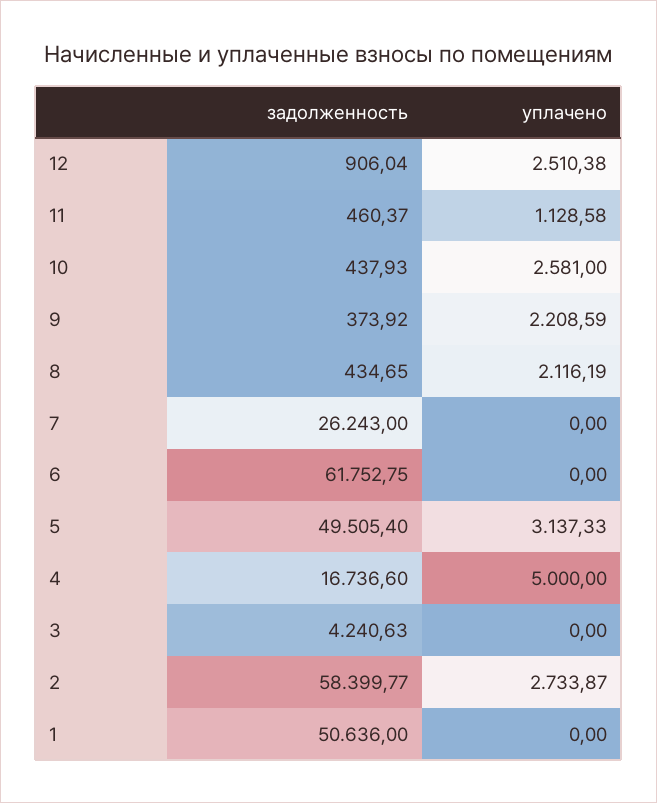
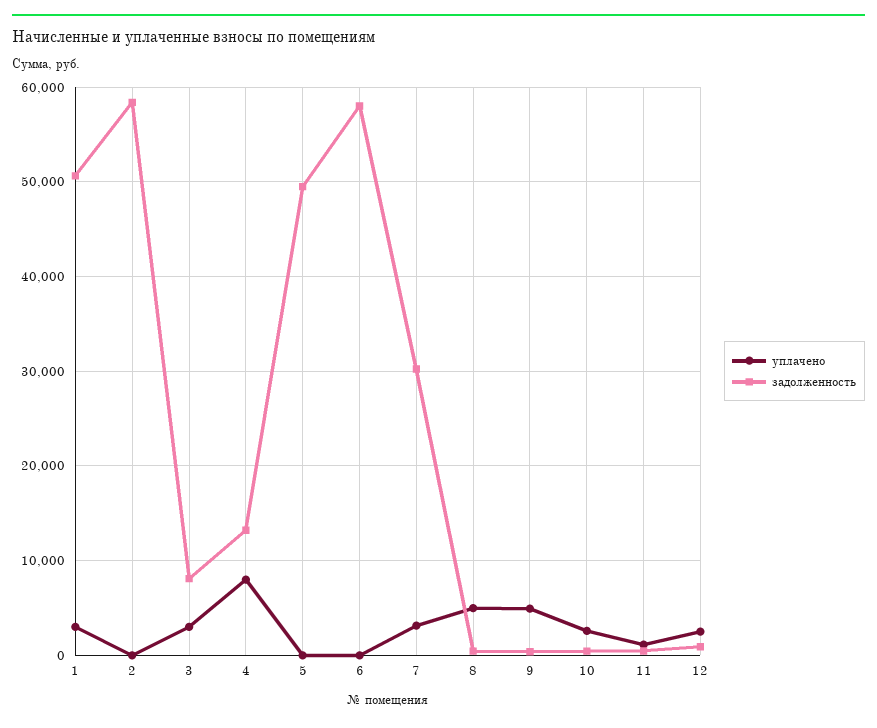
уплачено, 9: 2208.59 -> 5000
уплачено, 8: 2116.19 -> 5000
задолженность, 7: 26243 -> 30000
уплачено, 7: 0 -> 3000
задолженность, 6: 61752.75 -> 58000
уплачено, 5: 3137.33 -> 0
задолженность, 4: 16736.6 -> 13000
уплачено, 4: 5000 -> 8000
задолженность, 3: 4240.63 -> 8000
уплачено, 3: 0 -> 3000
уплачено, 2: 2733.87 -> 0
уплачено, 1: 0 -> 3000

